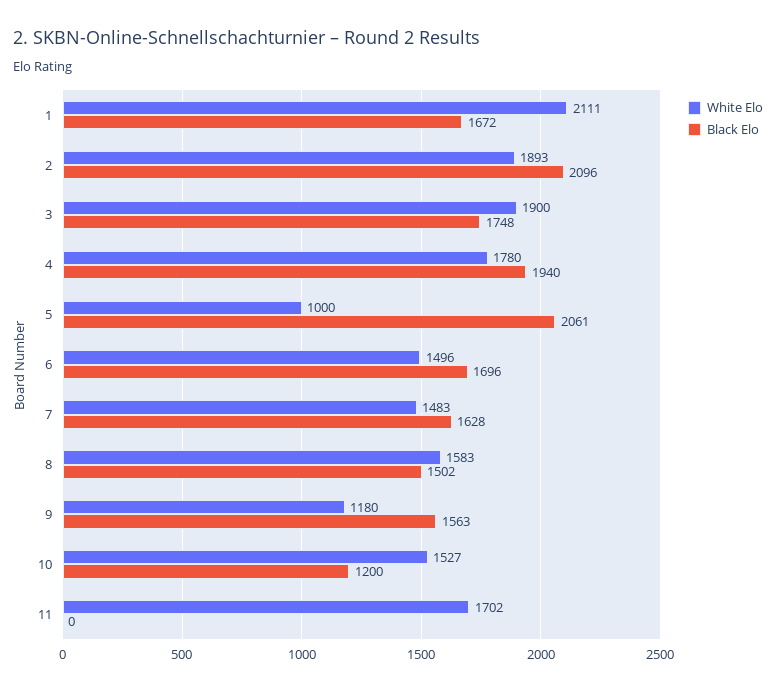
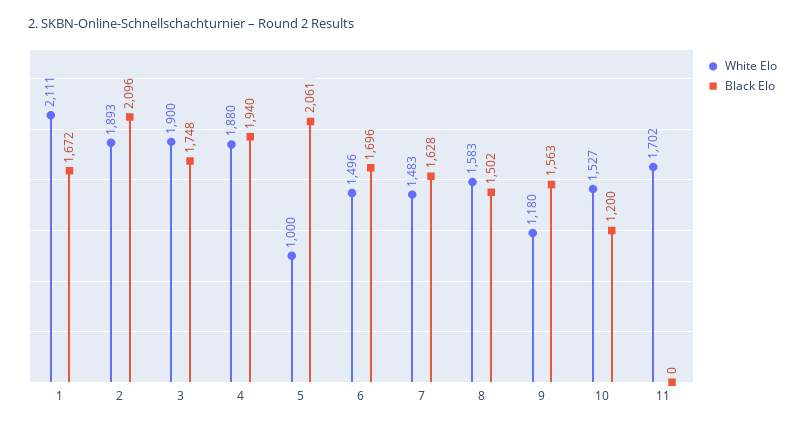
White Elo, 4: 1780 -> 1880

